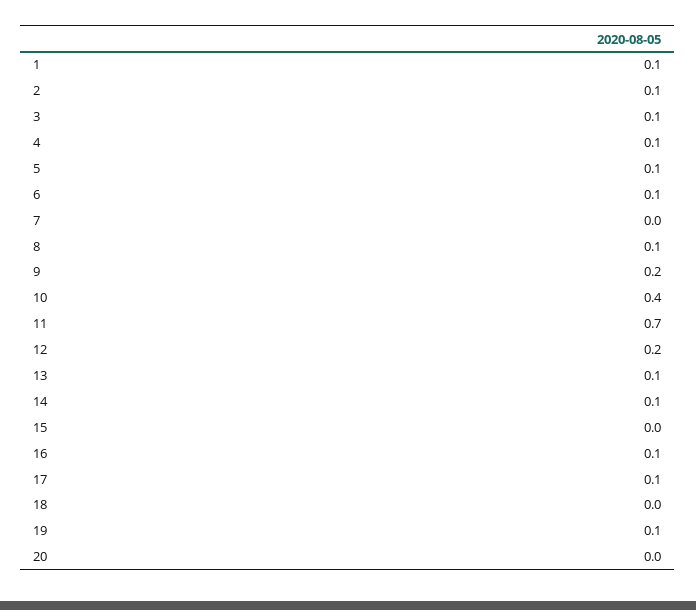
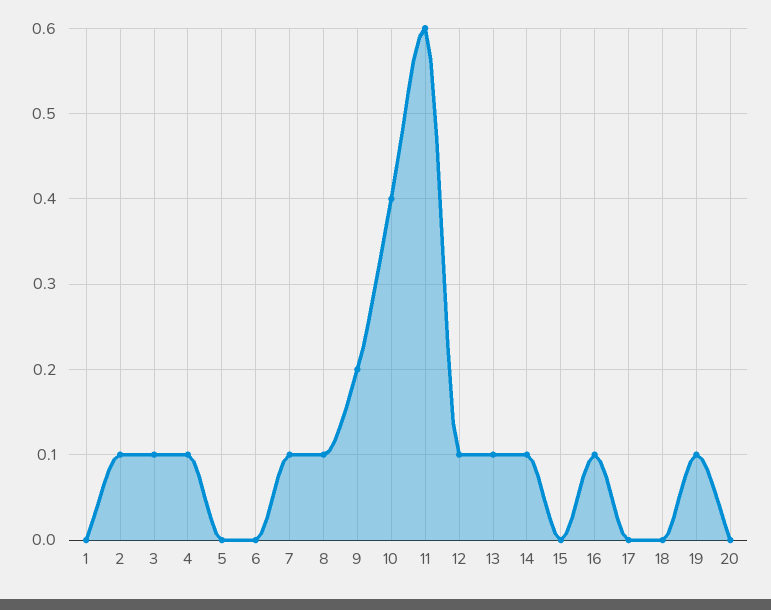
1: 0.1 -> 0
5: 0.1 -> 0
6: 0.1 -> 0
7: 0 -> 0.1
11: 0.7 -> 0.6
12: 0.2 -> 0.1
17: 0.1 -> 0

